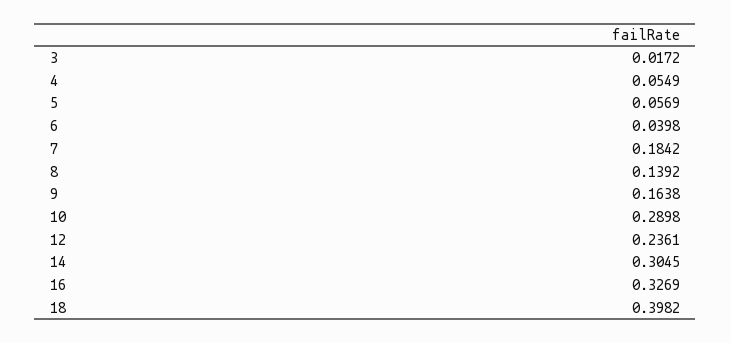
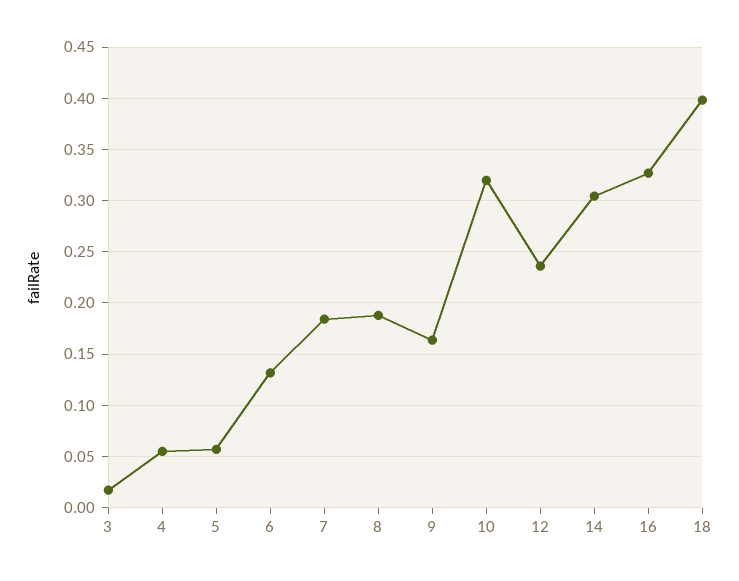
6: 0.0398 -> 0.13
8: 0.1392 -> 0.19
10: 0.2898 -> 0.32

